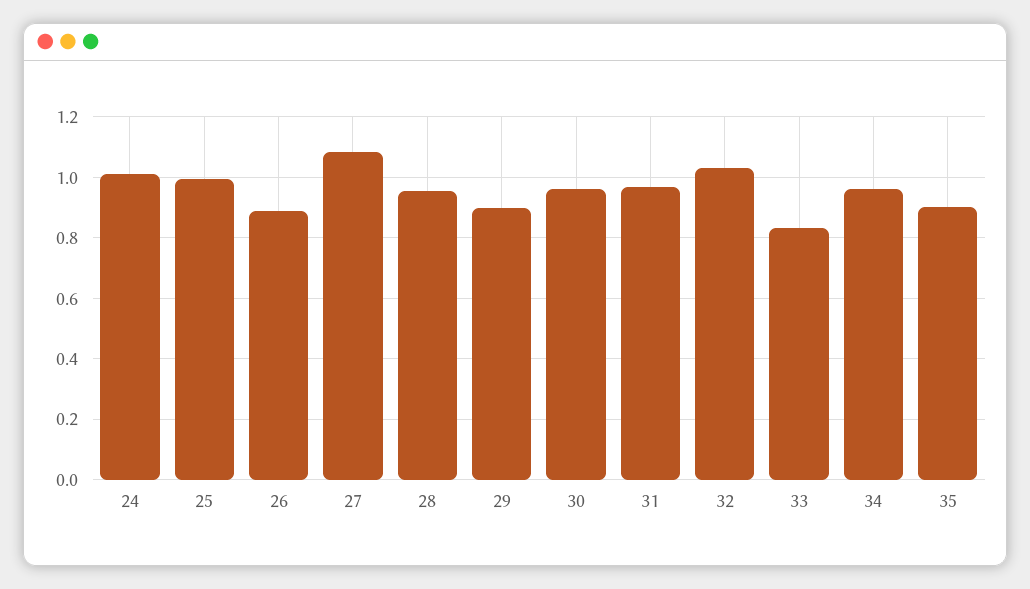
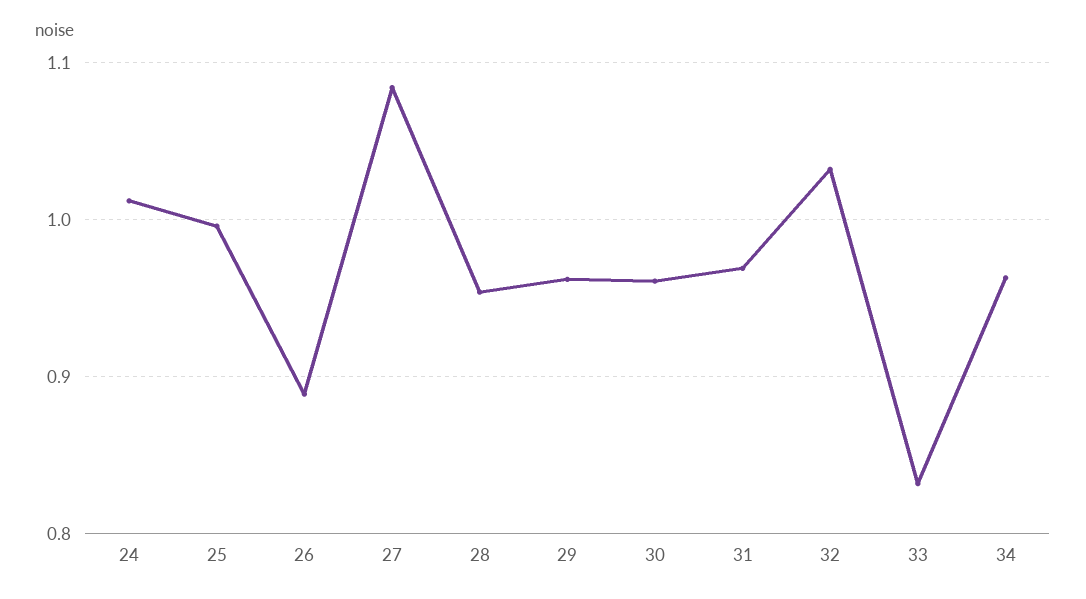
29: 0.9 -> 0.96
35: 0.9 -> none

